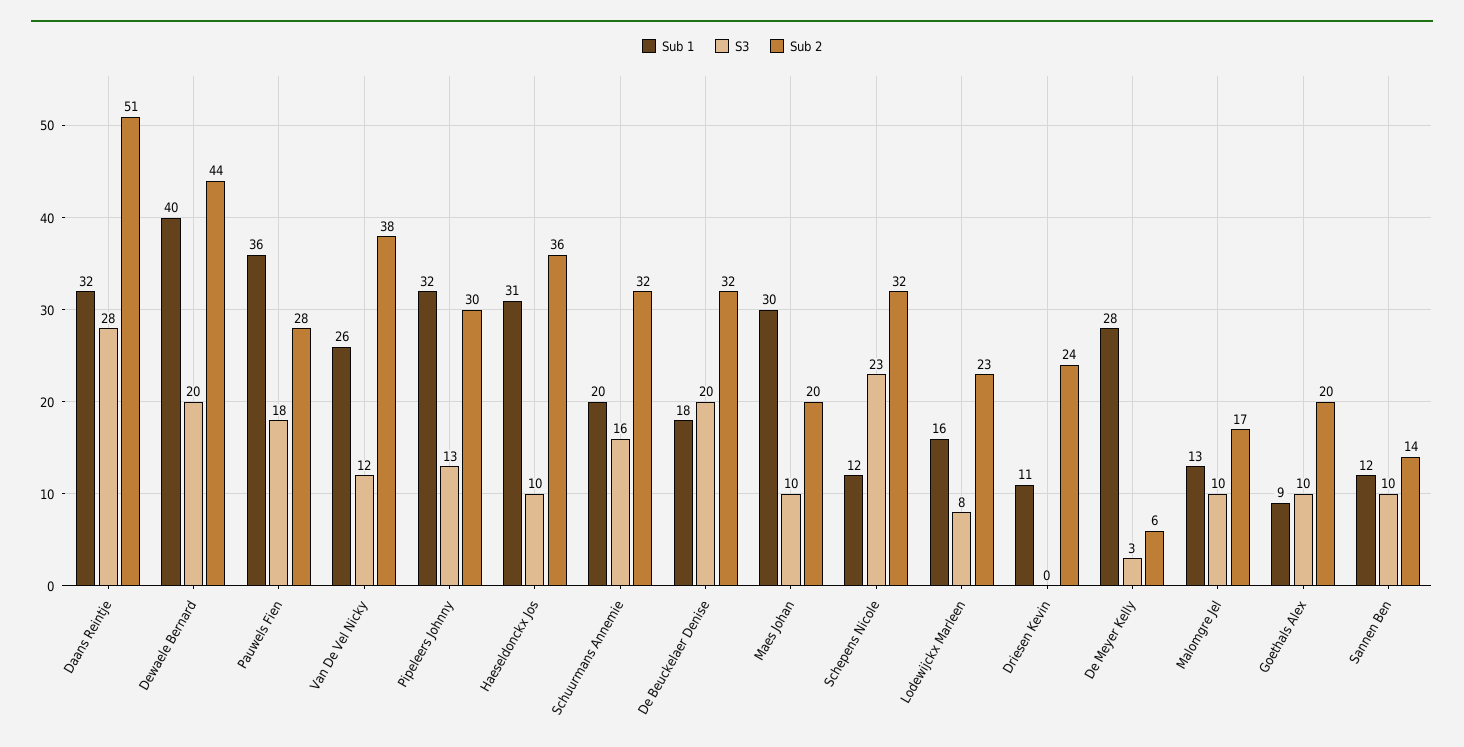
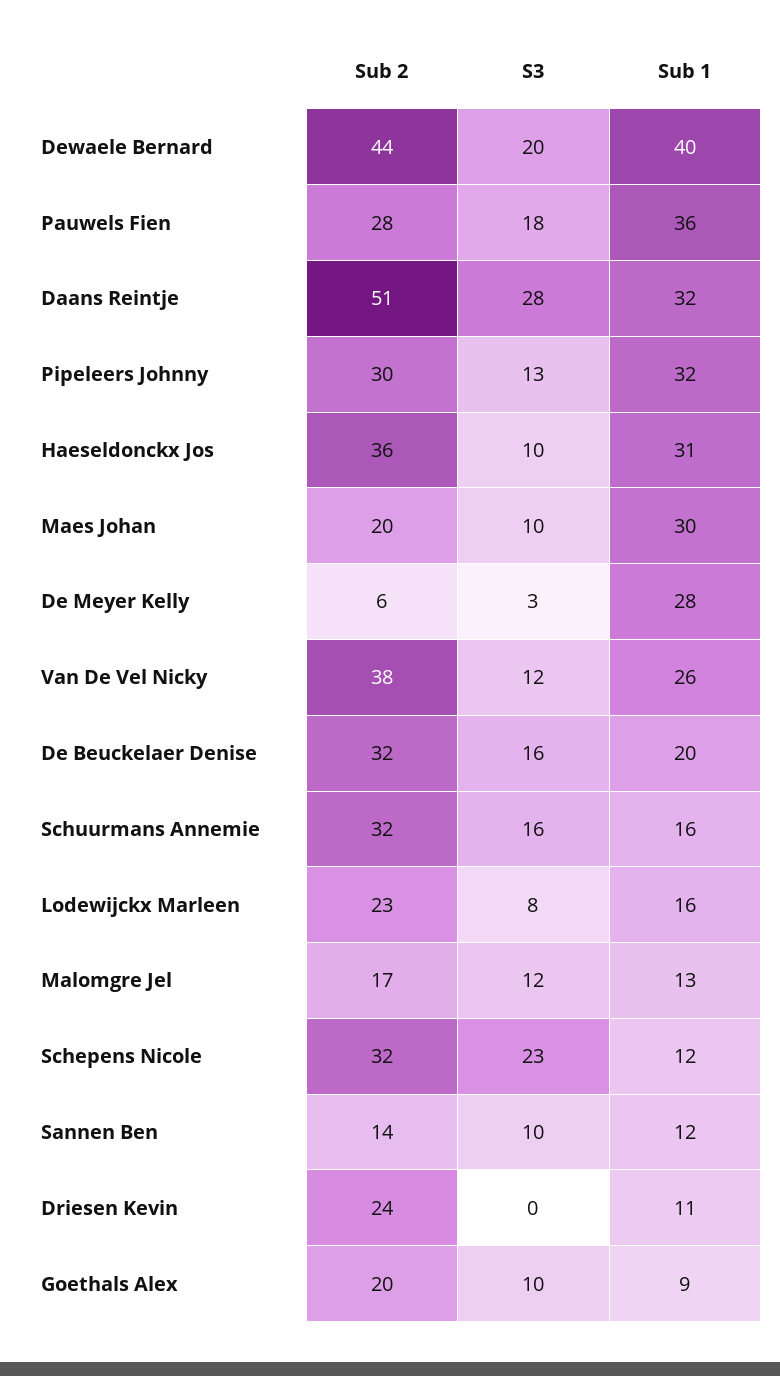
Sub 1, Schuurmans Annemie: 20 -> 16
Sub 1, De Beuckelaer Denise: 18 -> 20
S3, De Beuckelaer Denise: 20 -> 16
S3, Malomgre Jel: 10 -> 12

